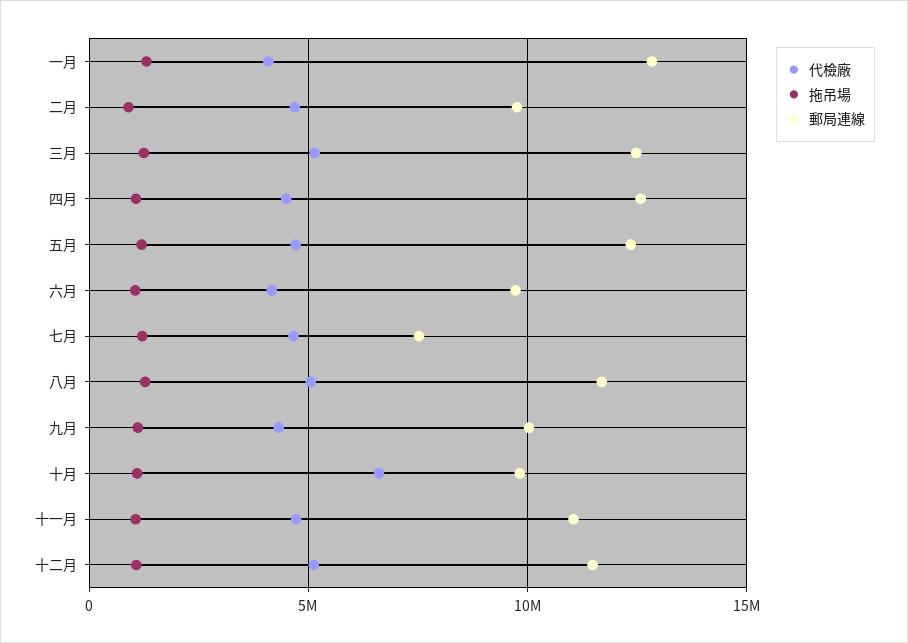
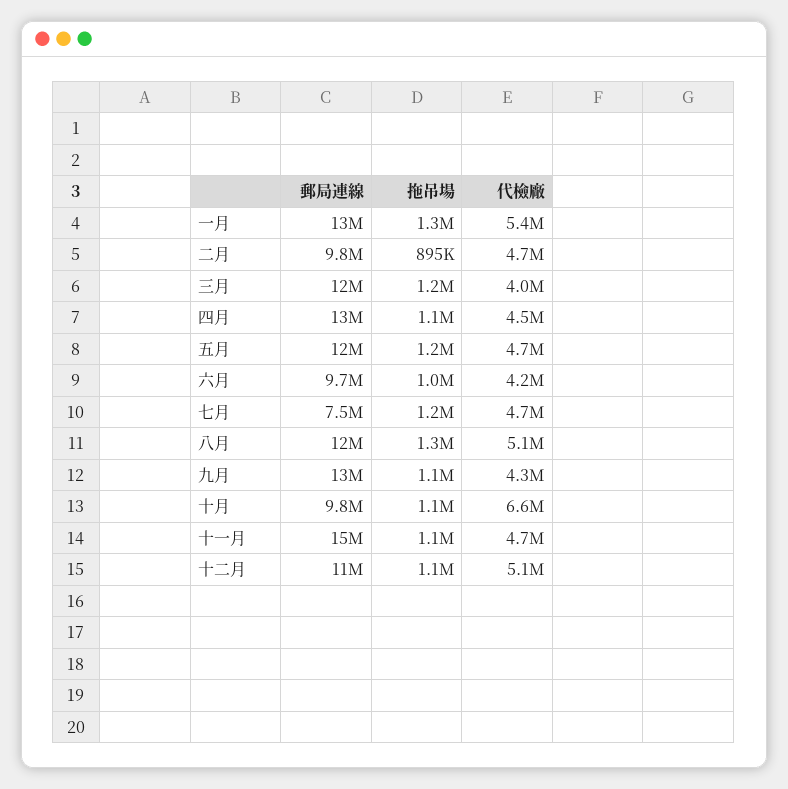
代檢廠, 一月: 4000000 -> 5400000
代檢廠, 三月: 5000000 -> 4000000
郵局連線, 九月: 10000000 -> 13000000
郵局連線, 十一月: 11000000 -> 15000000

